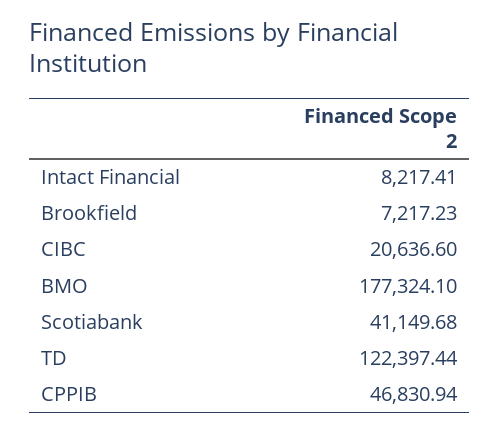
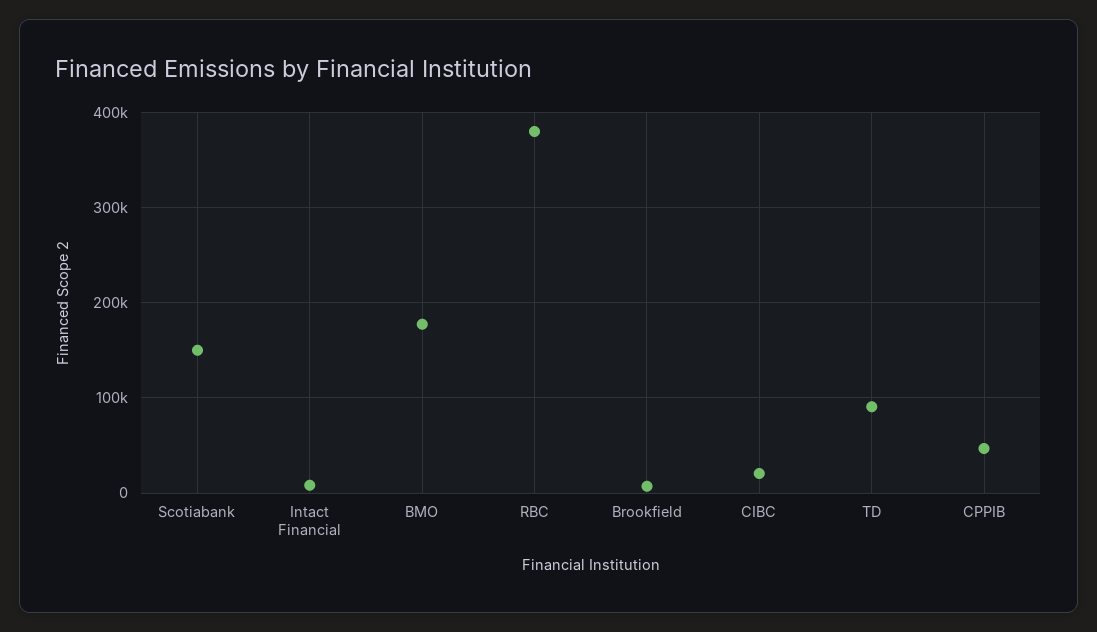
Scotiabank: 41149.68 -> 150000
TD: 122397.44 -> 90000
RBC: none -> 380000

